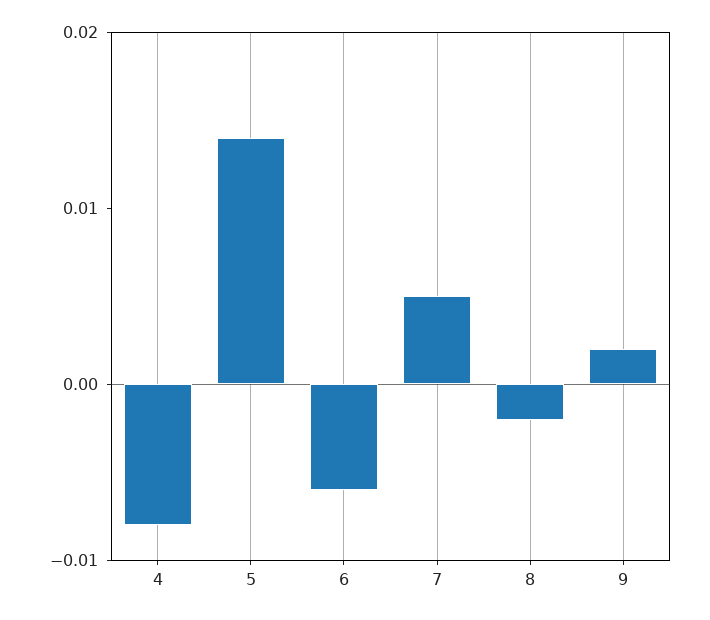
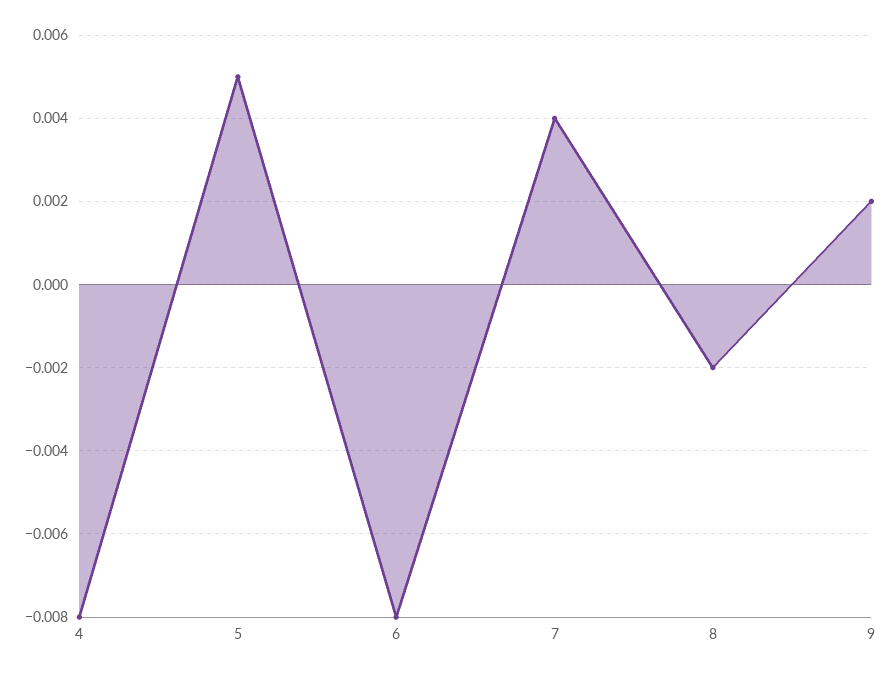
5: 0.014 -> 0.005
6: -0.006 -> -0.008
7: 0.005 -> 0.004

